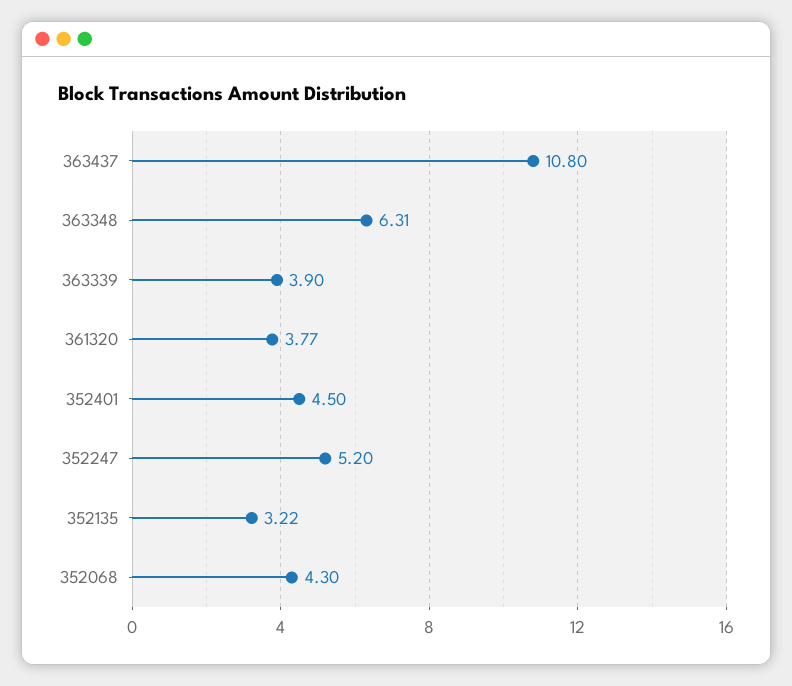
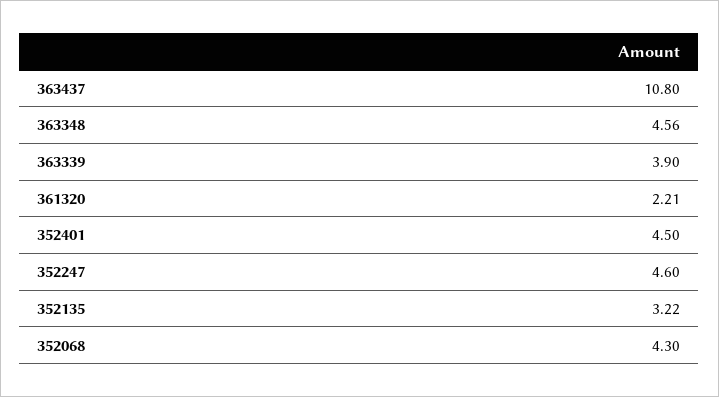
363348: 6.31 -> 4.56
361320: 3.77 -> 2.21
352247: 5.2 -> 4.6

